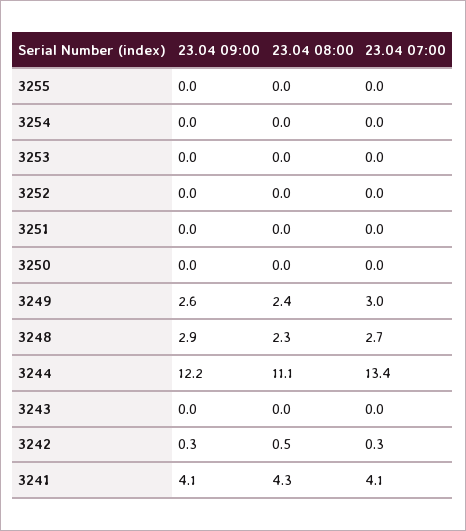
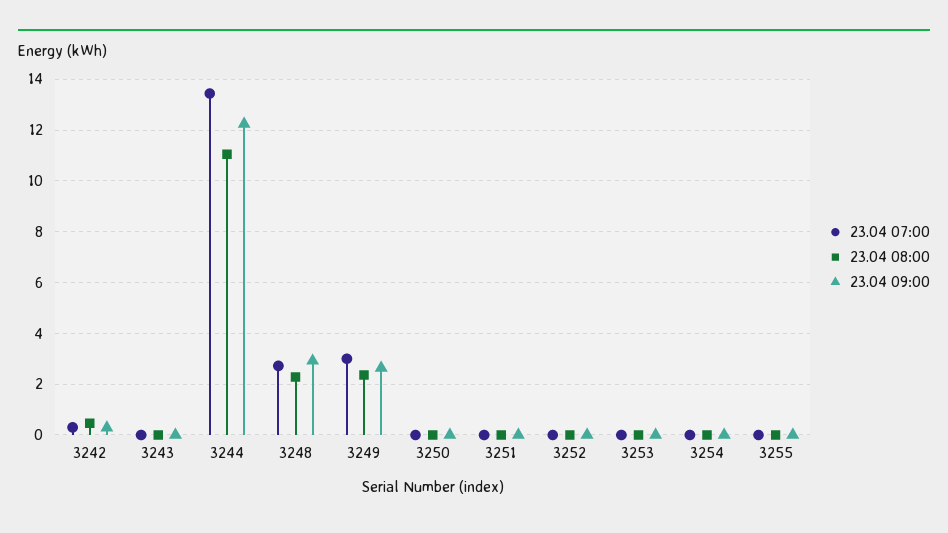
23.04 09:00, 3241: 4.1 -> none
23.04 08:00, 3241: 4.3 -> none
23.04 07:00, 3241: 4.1 -> none

